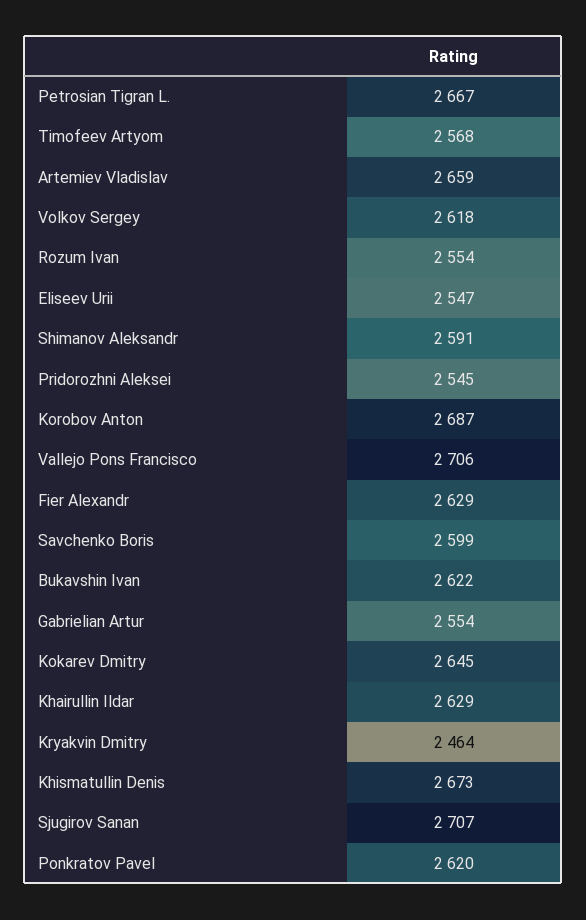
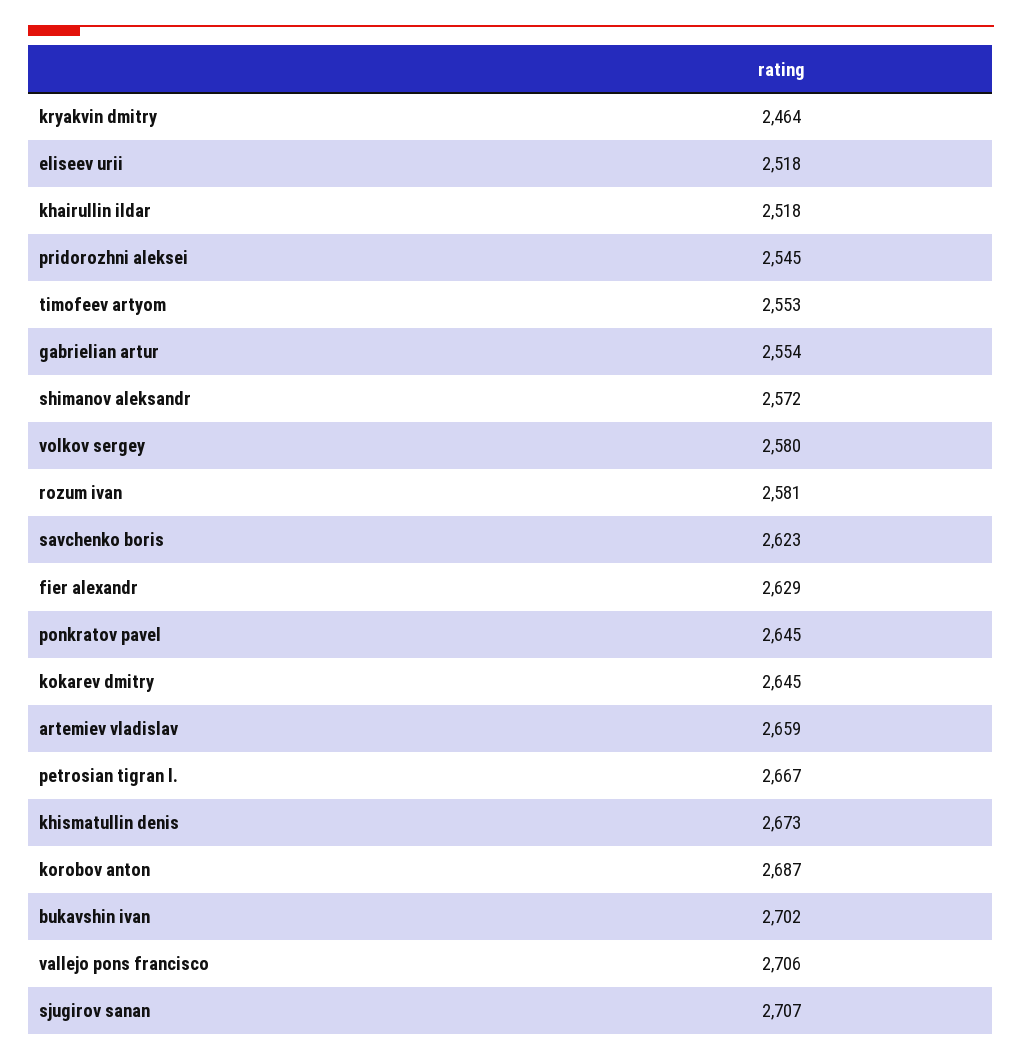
Timofeev Artyom: 2568 -> 2553
Volkov Sergey: 2618 -> 2580
Rozum Ivan: 2554 -> 2581
Eliseev Urii: 2547 -> 2518
Shimanov Aleksandr: 2591 -> 2572
Savchenko Boris: 2599 -> 2623
Bukavshin Ivan: 2622 -> 2702
Khairullin Ildar: 2629 -> 2518
Ponkratov Pavel: 2620 -> 2645

